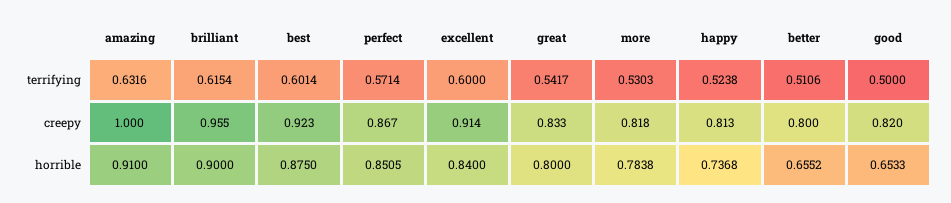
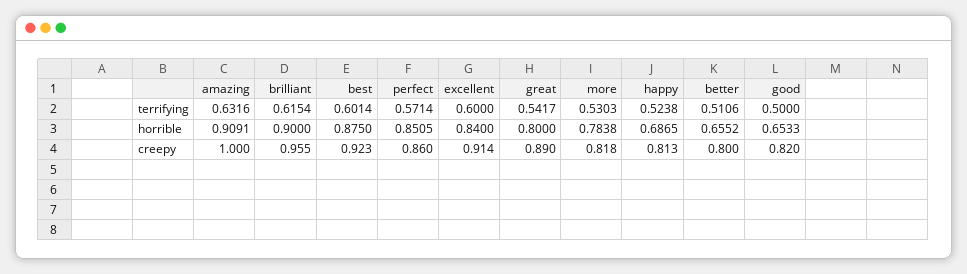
perfect, creepy: 0.867 -> 0.86
great, creepy: 0.833 -> 0.89
amazing, horrible: 0.91 -> 0.9091
happy, horrible: 0.7368 -> 0.6865

